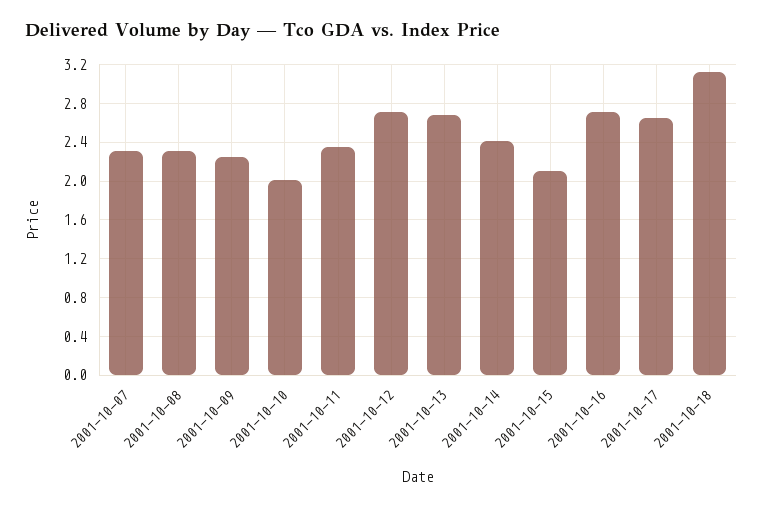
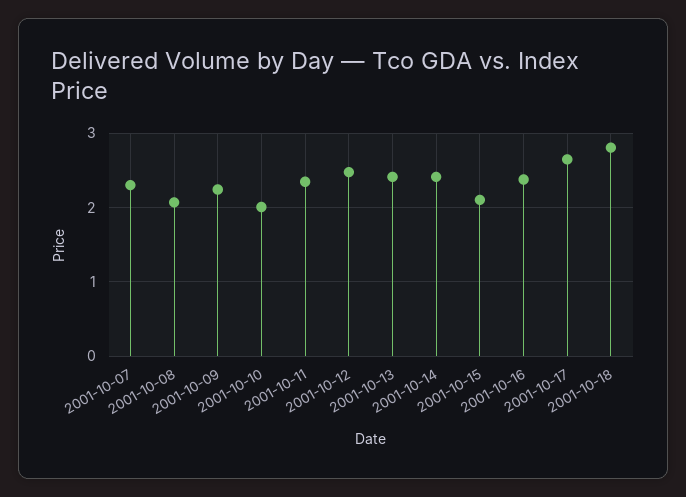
2001-10-08: 2.3 -> 2.1
2001-10-12: 2.7 -> 2.5
2001-10-13: 2.7 -> 2.4
2001-10-16: 2.7 -> 2.4
2001-10-18: 3.1 -> 2.8

